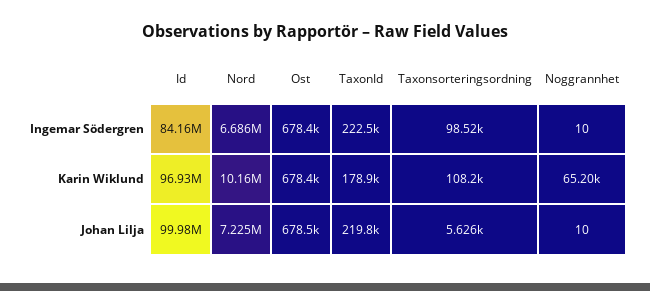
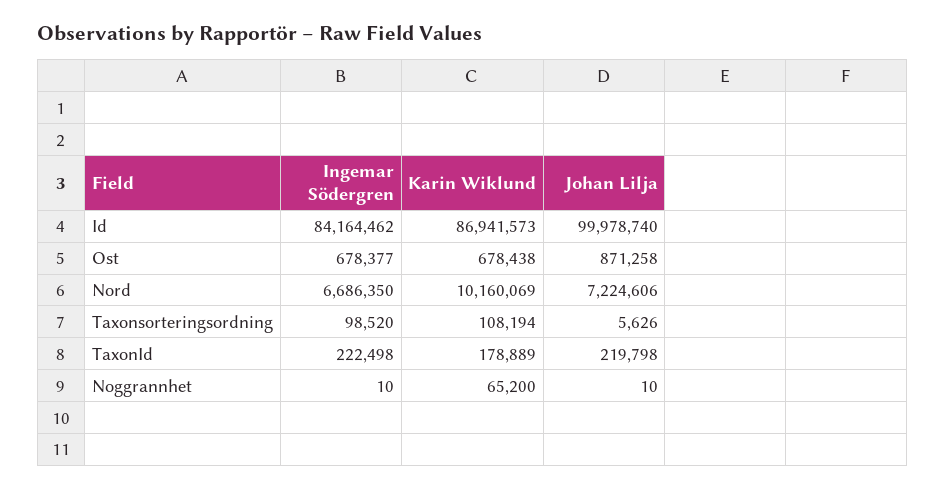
Id, Karin Wiklund: 96930000 -> 86941573
Ost, Johan Lilja: 678500 -> 871258

